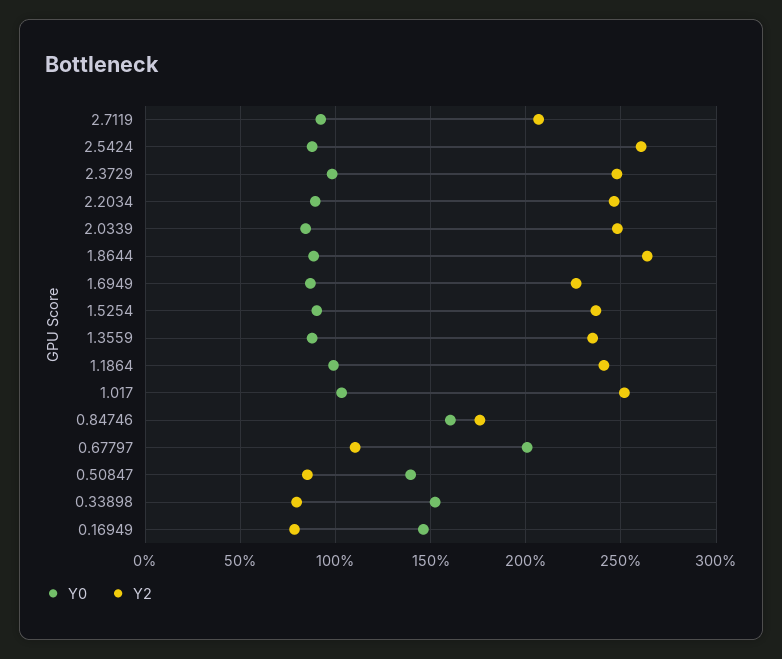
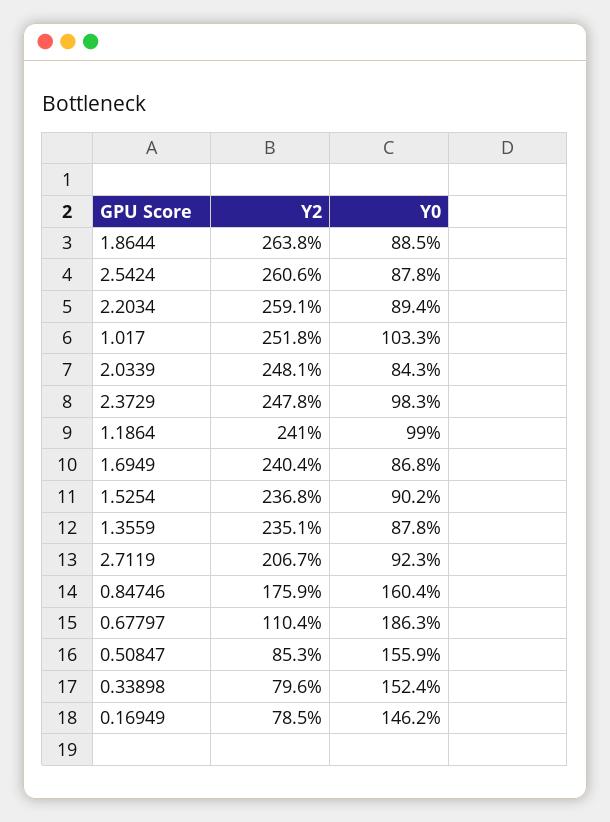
Y2, 2.2034: 245 -> 259.1
Y2, 1.6949: 225 -> 240.4
Y0, 0.67797: 200 -> 186.3
Y0, 0.50847: 140 -> 155.9

